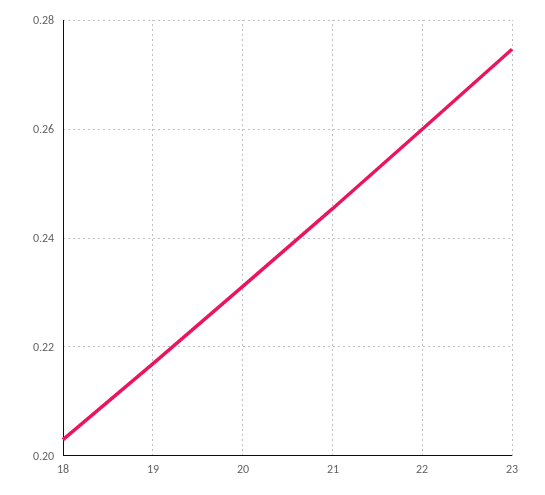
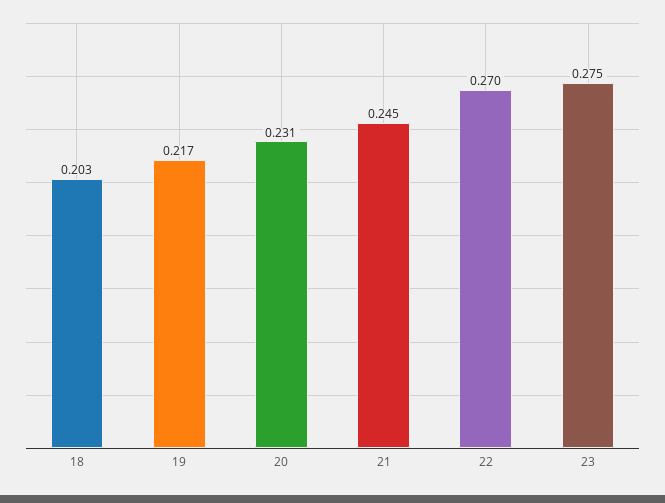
22: 0.26 -> 0.27

